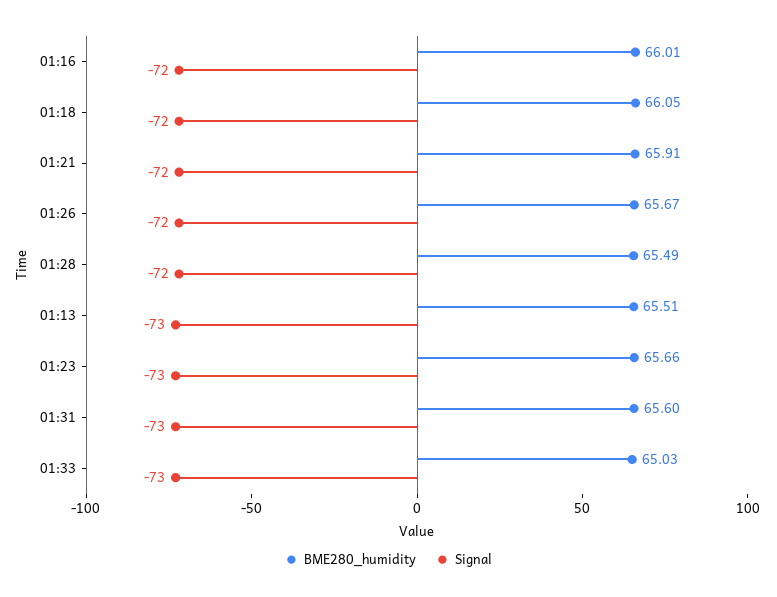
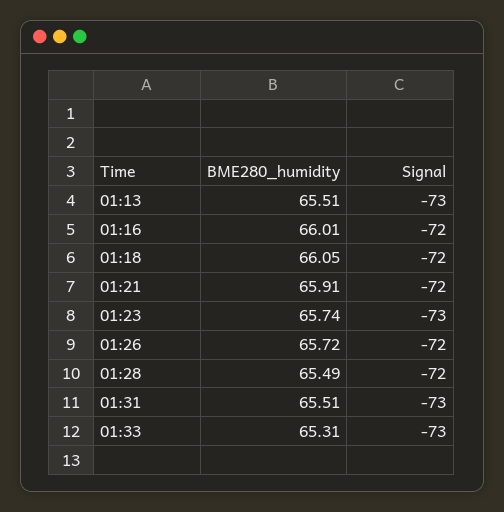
BME280_humidity, 01:26: 65.67 -> 65.72
BME280_humidity, 01:23: 65.66 -> 65.74
BME280_humidity, 01:31: 65.6 -> 65.51
BME280_humidity, 01:33: 65.03 -> 65.31

